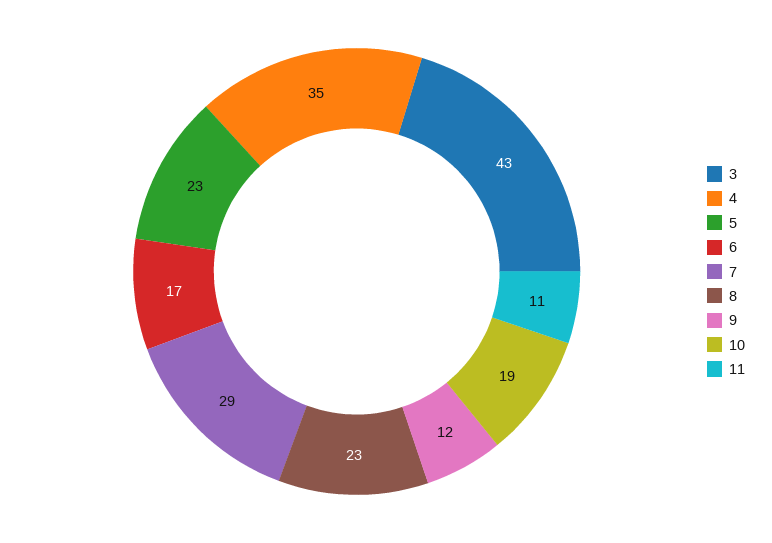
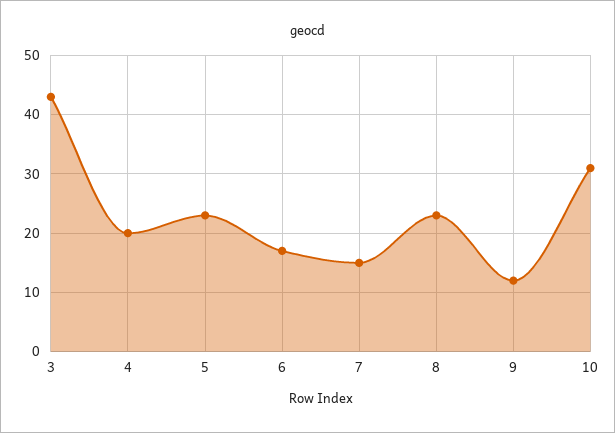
4: 35 -> 20
7: 29 -> 15
10: 19 -> 30
11: 11 -> none

